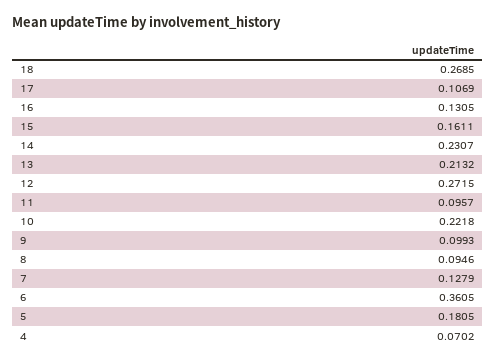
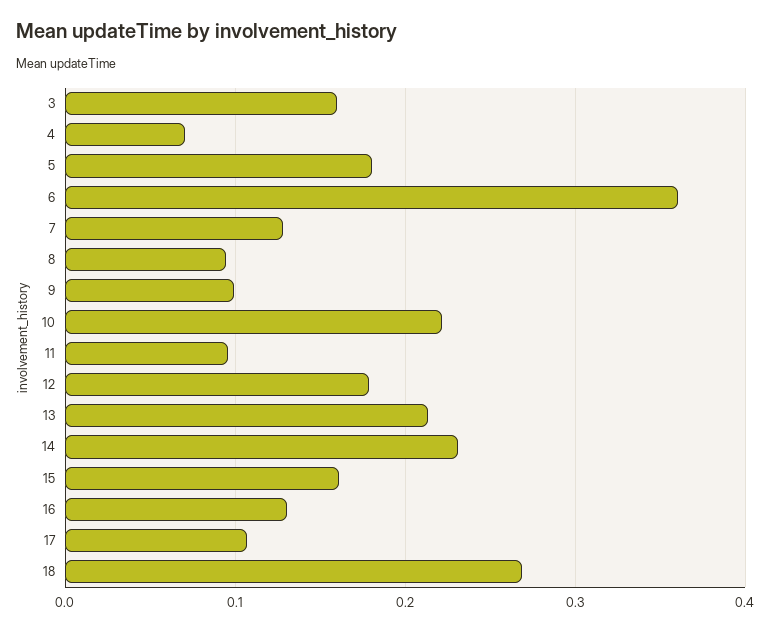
12: 0.2715 -> 0.18
3: none -> 0.16

